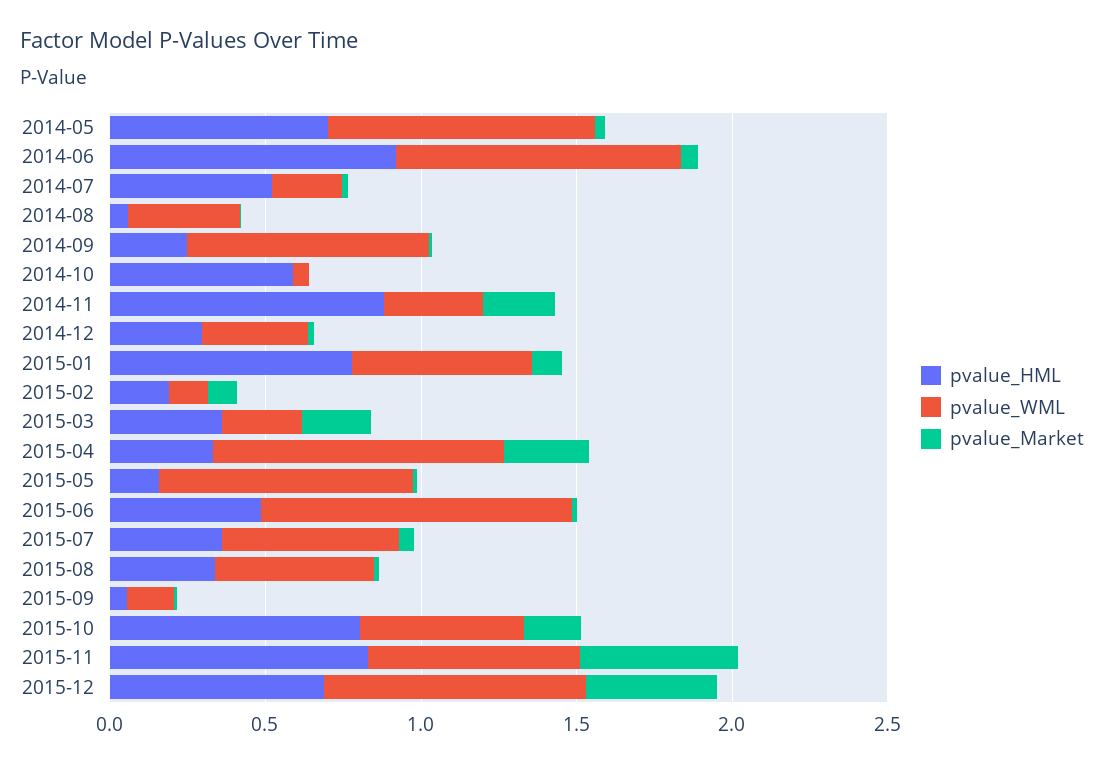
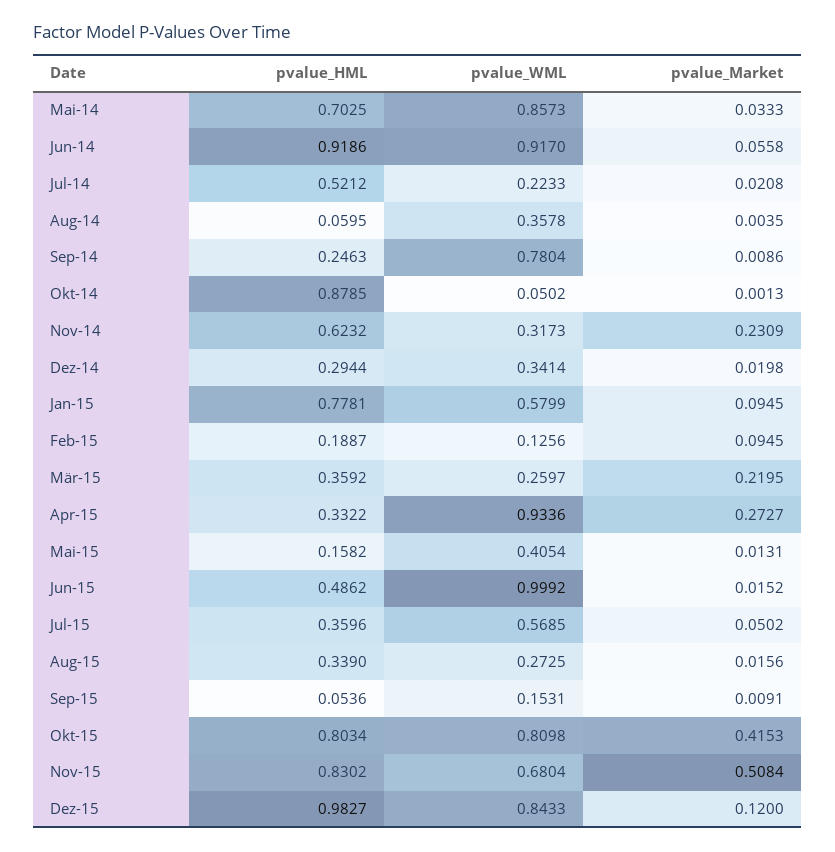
pvalue_HML, 2014-10: 0.6 -> 0.8785
pvalue_HML, 2014-11: 0.9 -> 0.6232
pvalue_WML, 2015-05: 0.8 -> 0.4054
pvalue_WML, 2015-08: 0.5 -> 0.2725
pvalue_WML, 2015-10: 0.5 -> 0.8098
pvalue_Market, 2015-10: 0.2 -> 0.4153
pvalue_HML, 2015-12: 0.7 -> 0.9827
pvalue_Market, 2015-12: 0.4 -> 0.12

